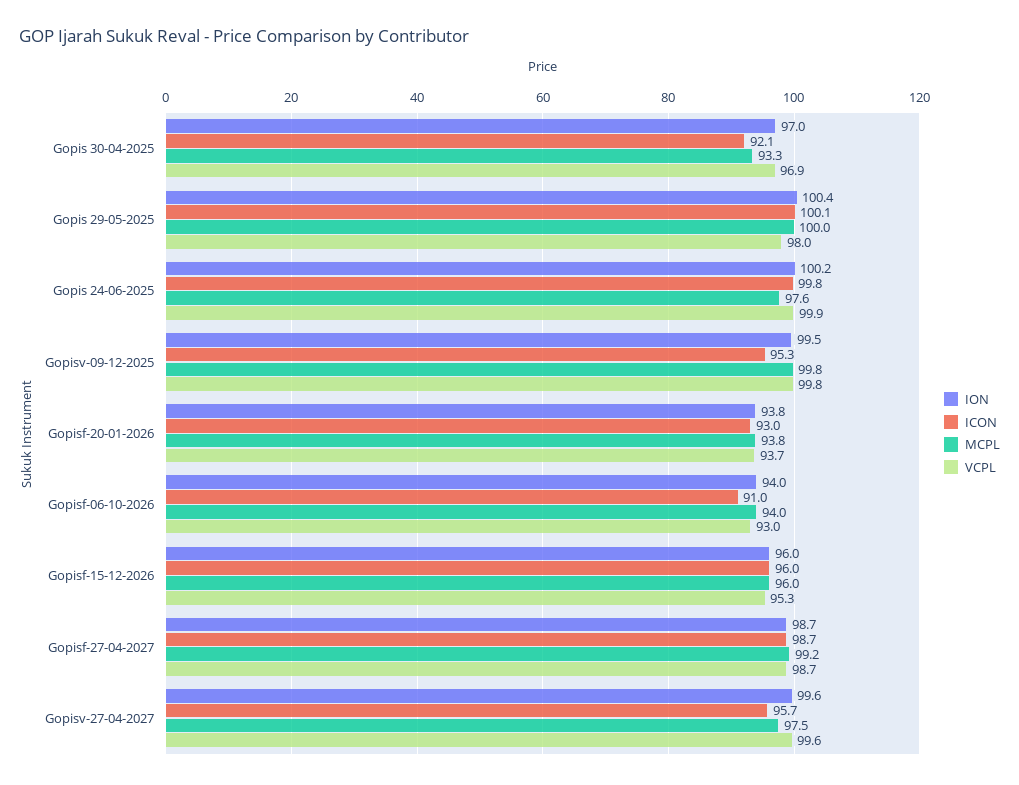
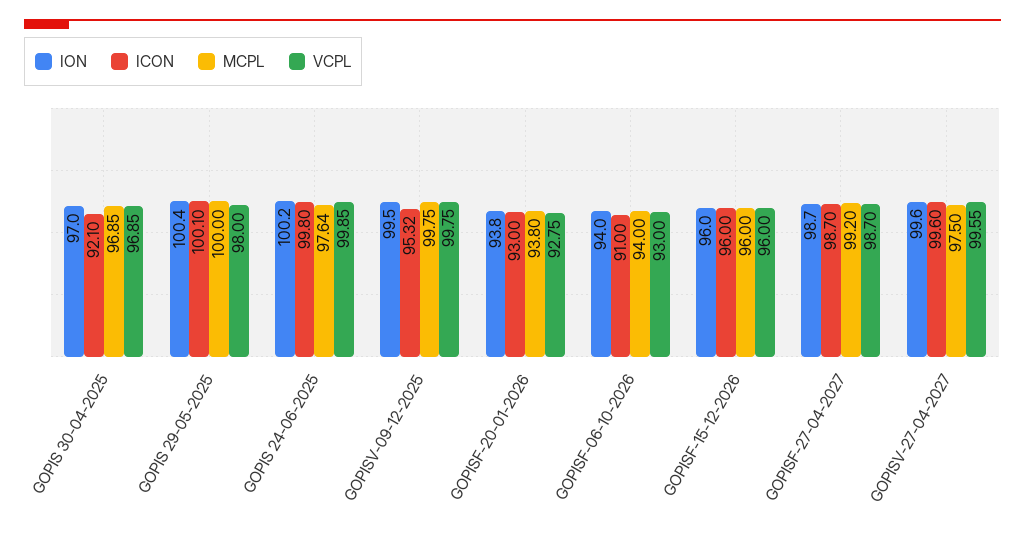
MCPL, Gopis 30-04-2025: 93.3 -> 96.85
VCPL, Gopisf-20-01-2026: 93.7 -> 92.75
VCPL, Gopisf-15-12-2026: 95.3 -> 96
ICON, Gopisv-27-04-2027: 95.7 -> 99.6

